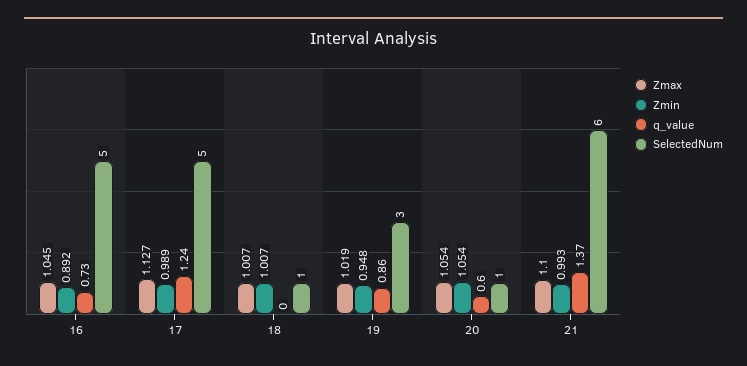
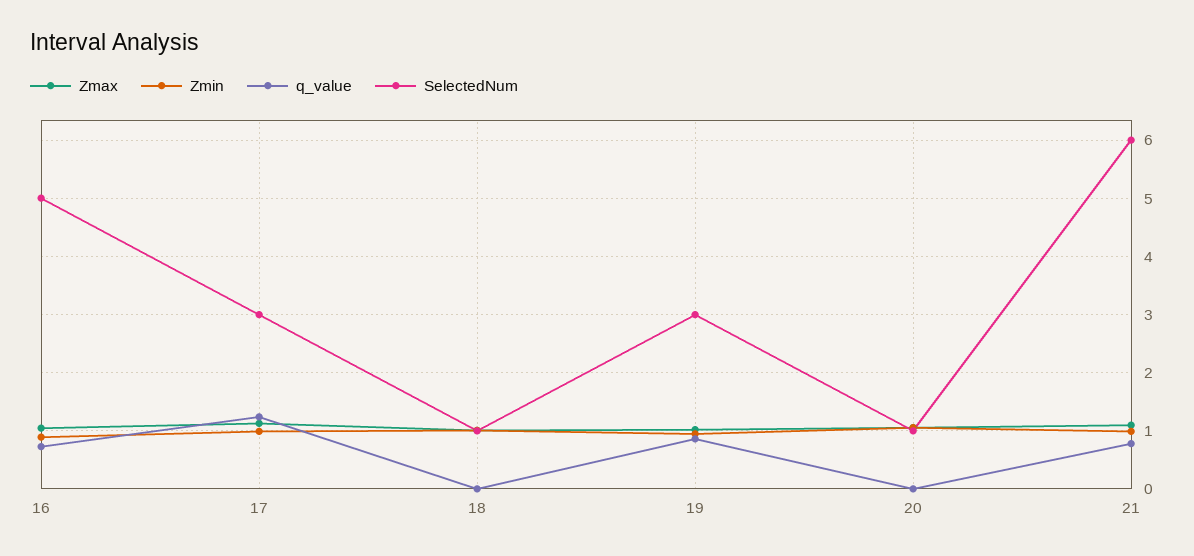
SelectedNum, 17: 5 -> 3
q_value, 20: 0.6 -> 0
q_value, 21: 1.37 -> 0.8

